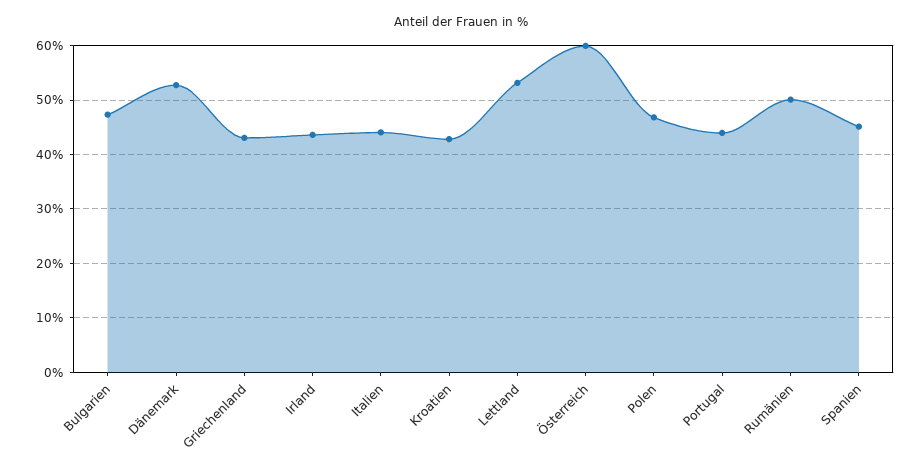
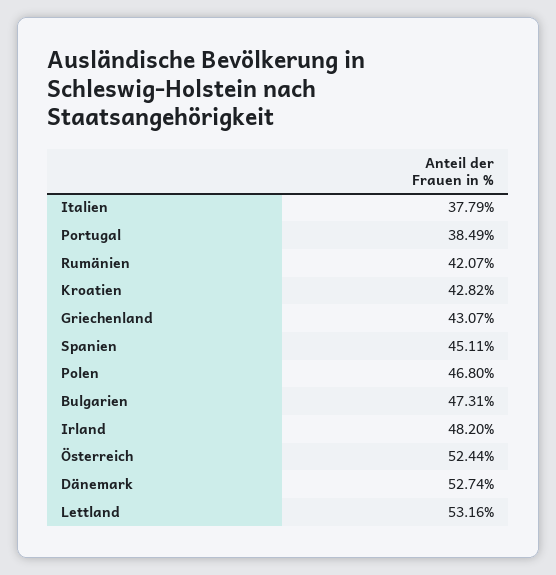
Irland: 44 -> 48.2
Italien: 44 -> 37.79
Österreich: 60 -> 52.44
Portugal: 44 -> 38.49
Rumänien: 50 -> 42.07

